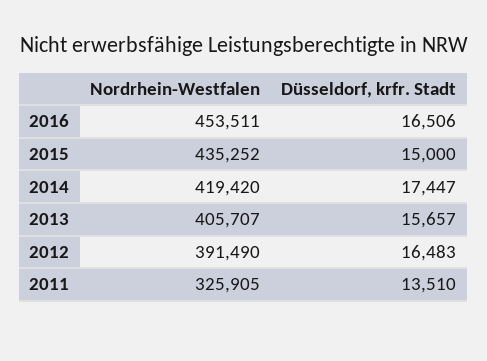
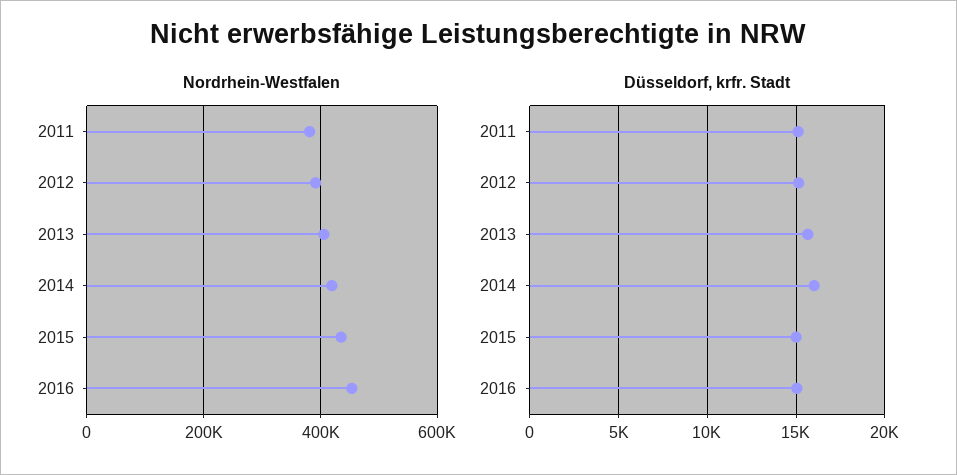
Düsseldorf, krfr. Stadt, 2016: 16506 -> 15000
Düsseldorf, krfr. Stadt, 2014: 17447 -> 16000
Düsseldorf, krfr. Stadt, 2012: 16483 -> 15000
Nordrhein-Westfalen, 2011: 325905 -> 380000
Düsseldorf, krfr. Stadt, 2011: 13510 -> 15000

